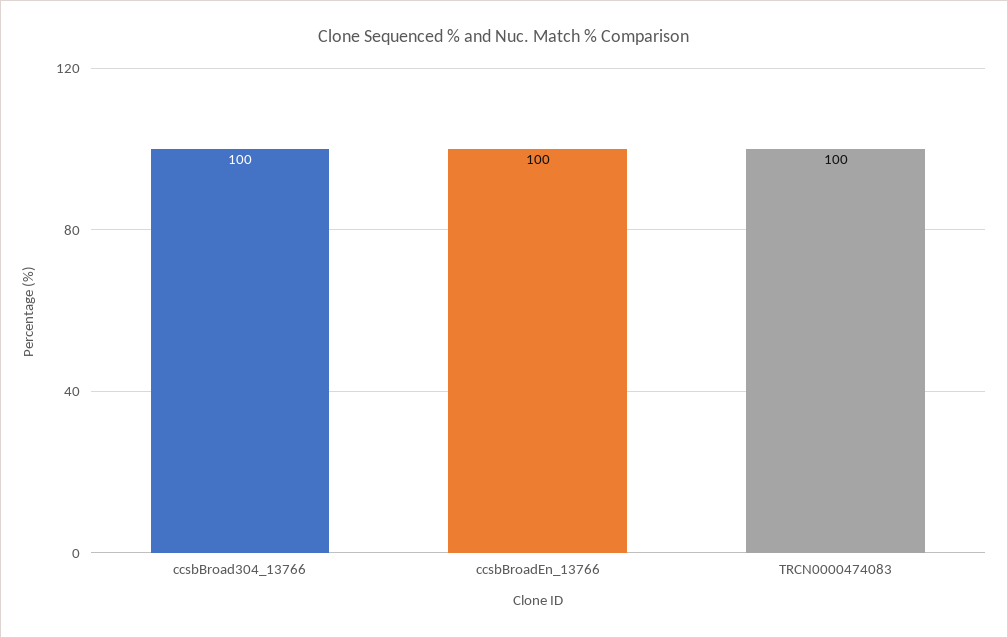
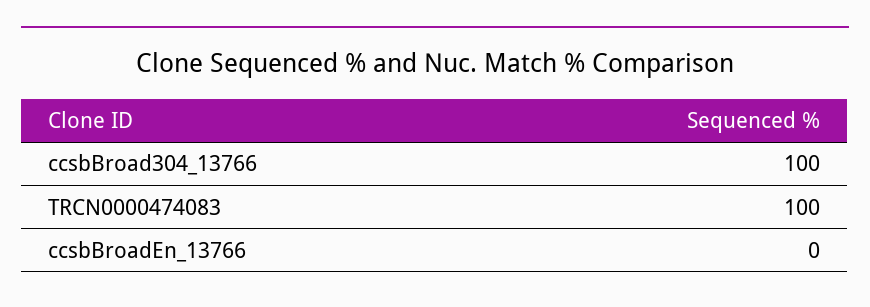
ccsbBroadEn_13766: 100 -> 0

